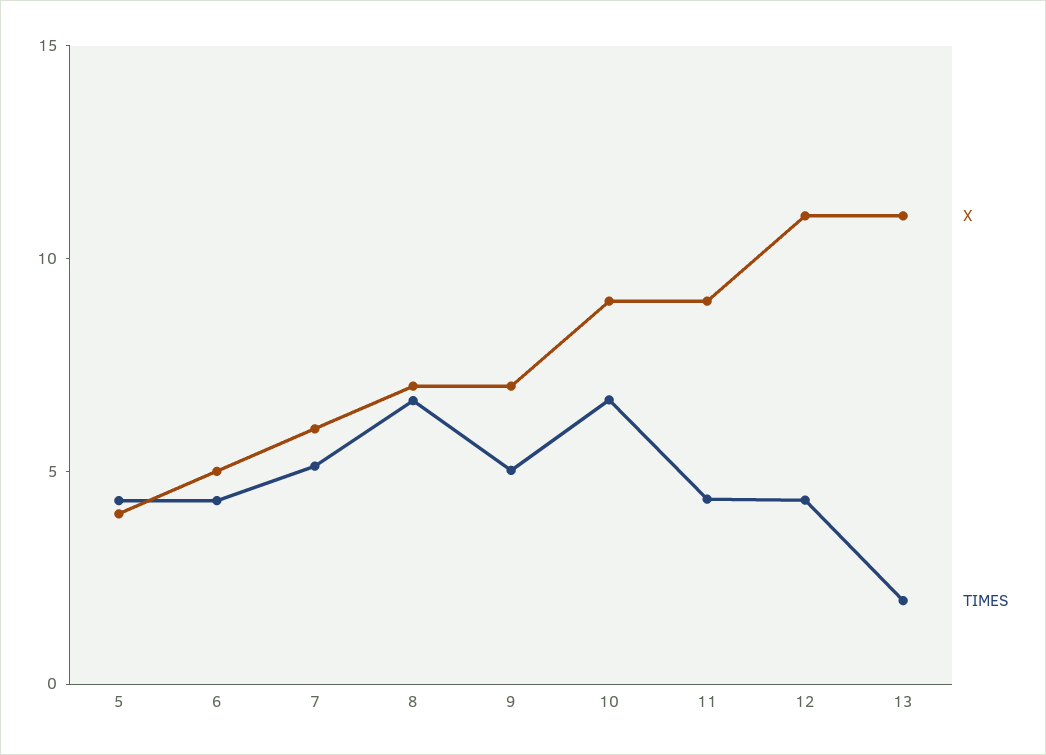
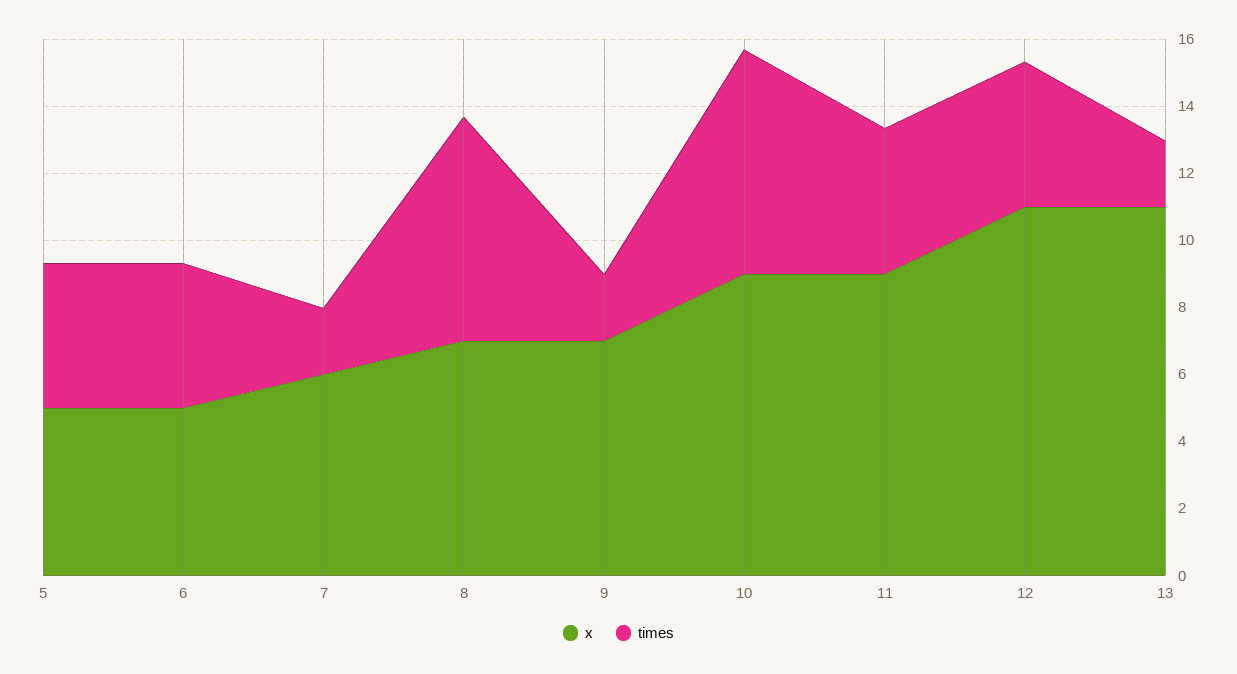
X, 5: 4 -> 5
TIMES, 7: 5 -> 2
TIMES, 9: 5 -> 2

